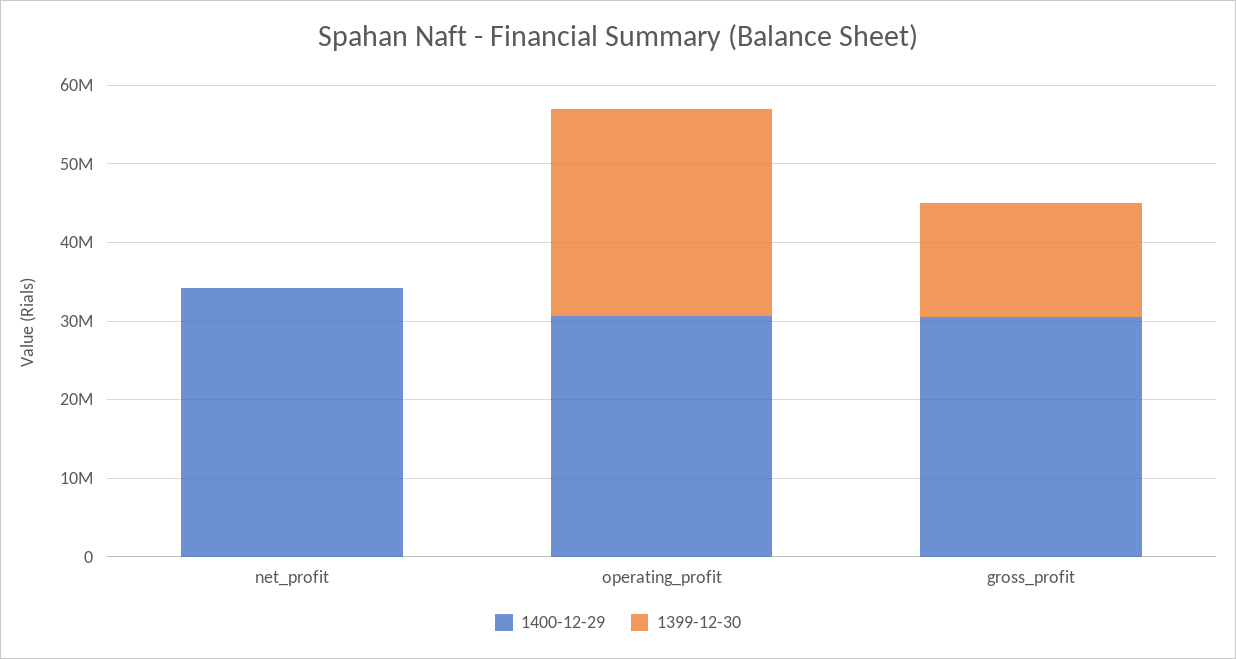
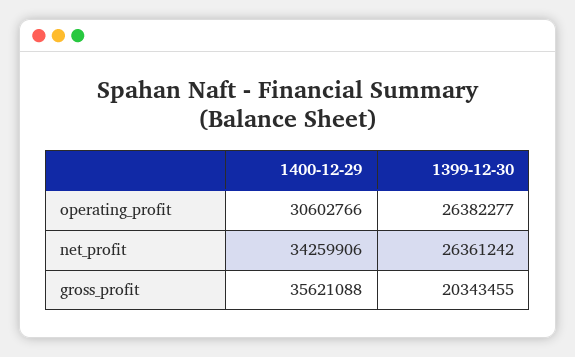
1399-12-30, net_profit: 0 -> 26361242
1400-12-29, gross_profit: 30000000 -> 35621088
1399-12-30, gross_profit: 14000000 -> 20343455

